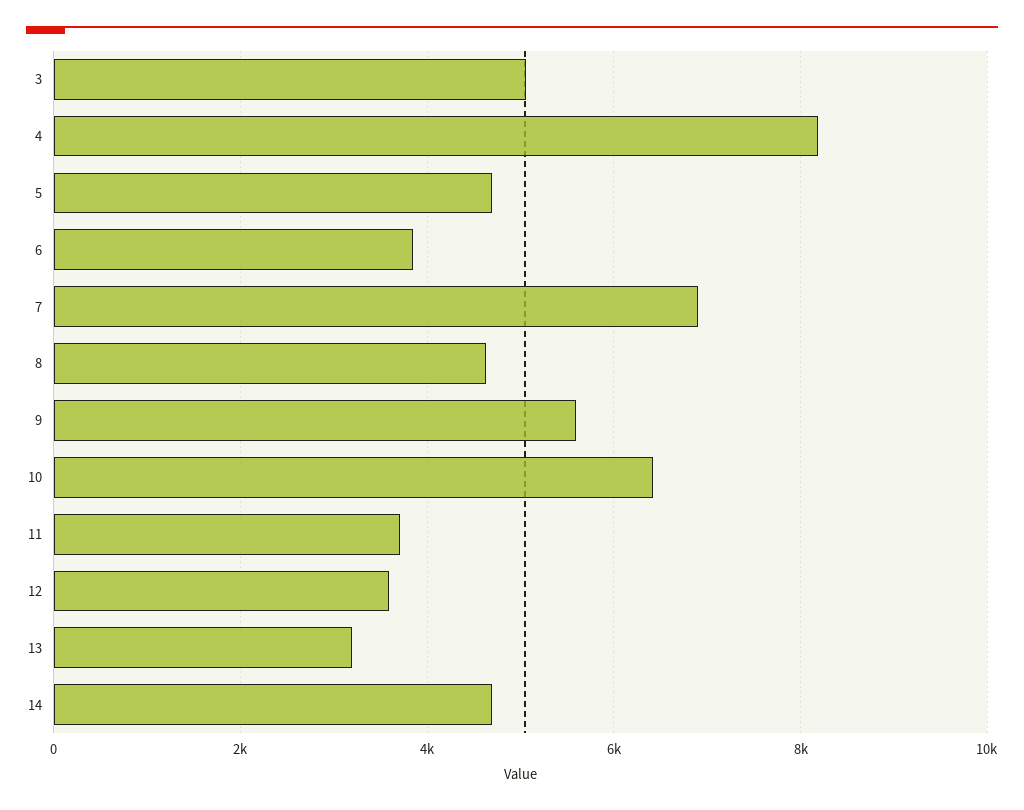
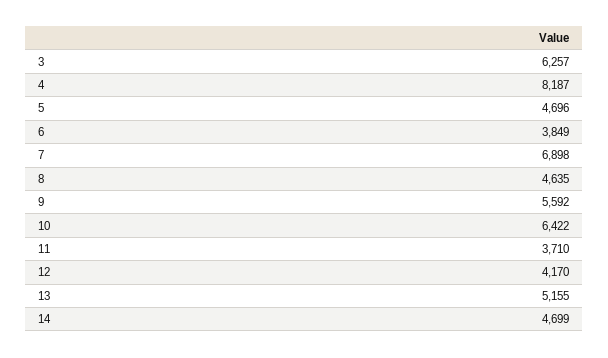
3: 5000 -> 6257
12: 3600 -> 4170
13: 3200 -> 5155

